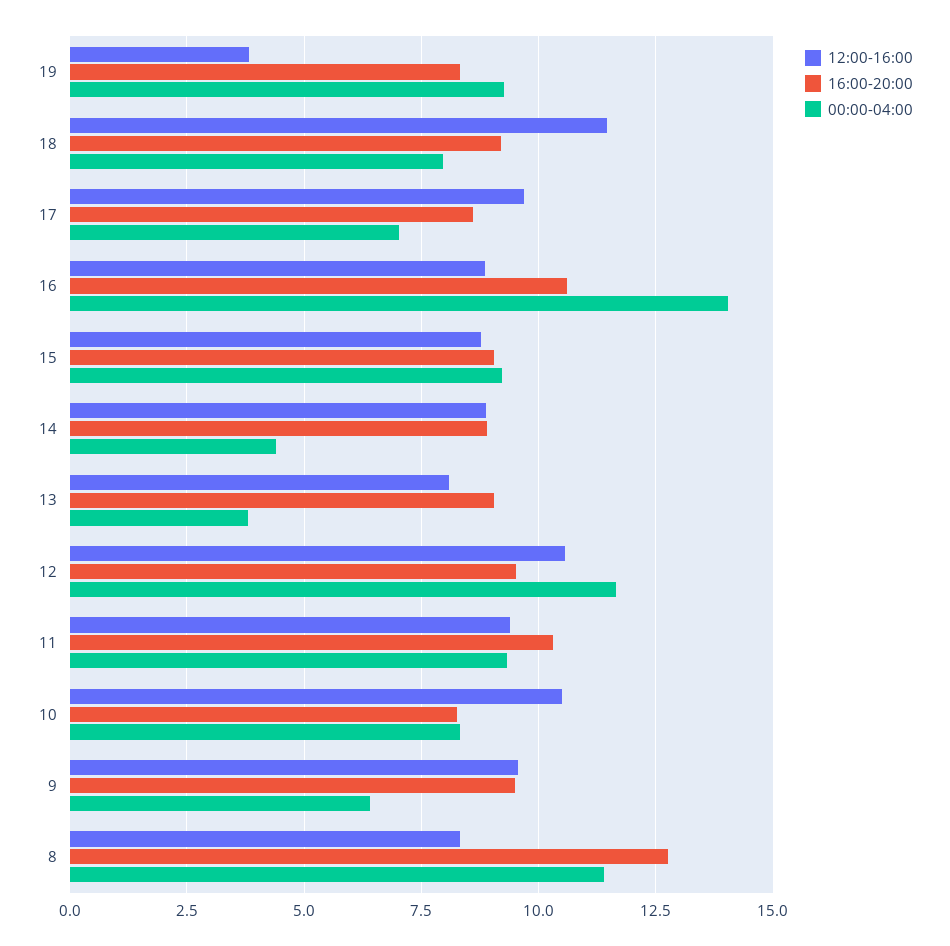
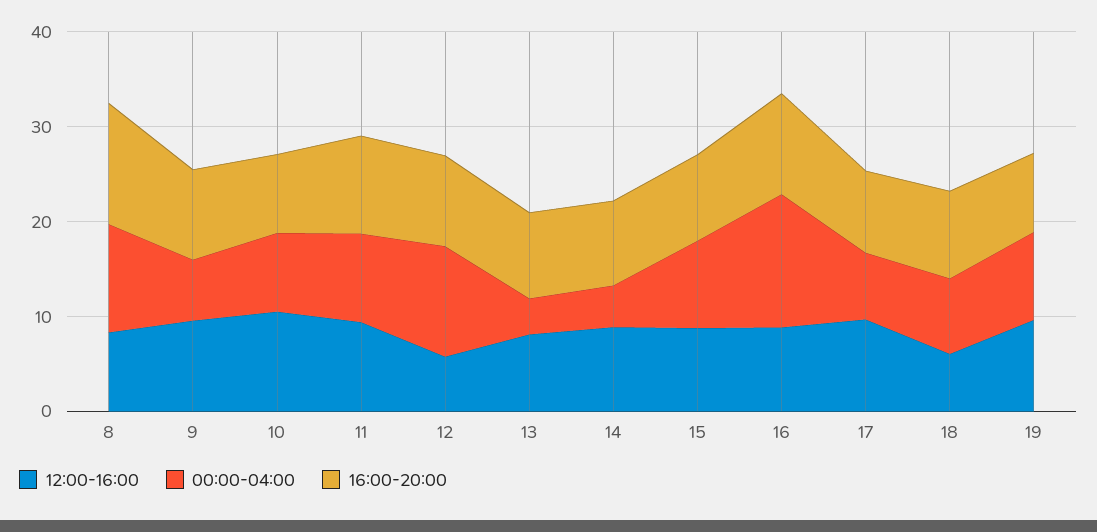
12:00-16:00, 19: 3.75 -> 10
12:00-16:00, 18: 11.5 -> 6
12:00-16:00, 12: 10.5 -> 6

